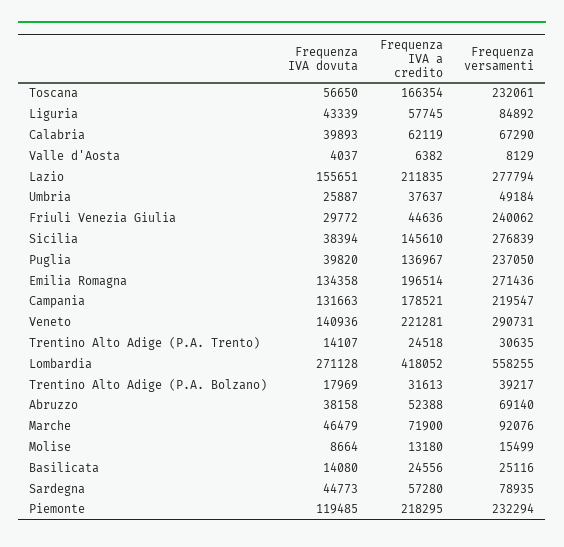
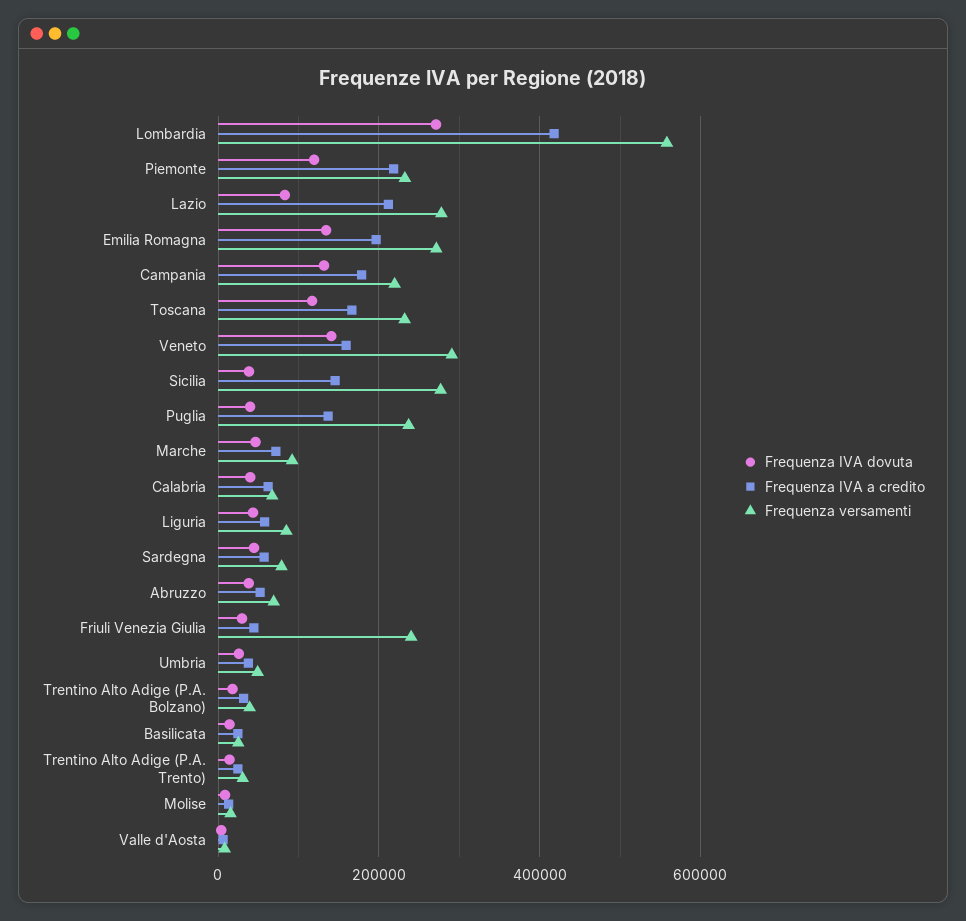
Frequenza IVA dovuta, Toscana: 56650 -> 120000
Frequenza IVA dovuta, Lazio: 155651 -> 80000
Frequenza IVA a credito, Veneto: 221281 -> 160000

